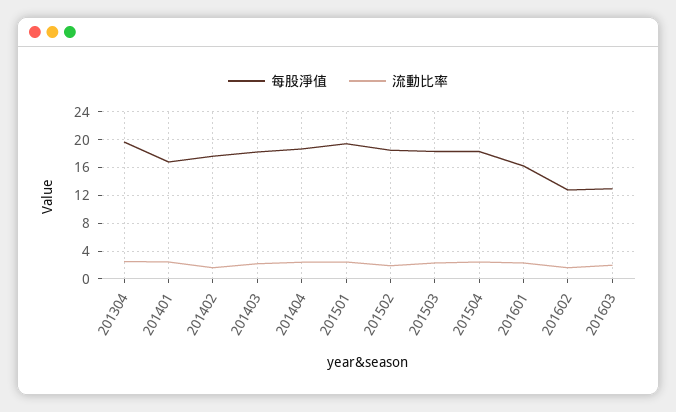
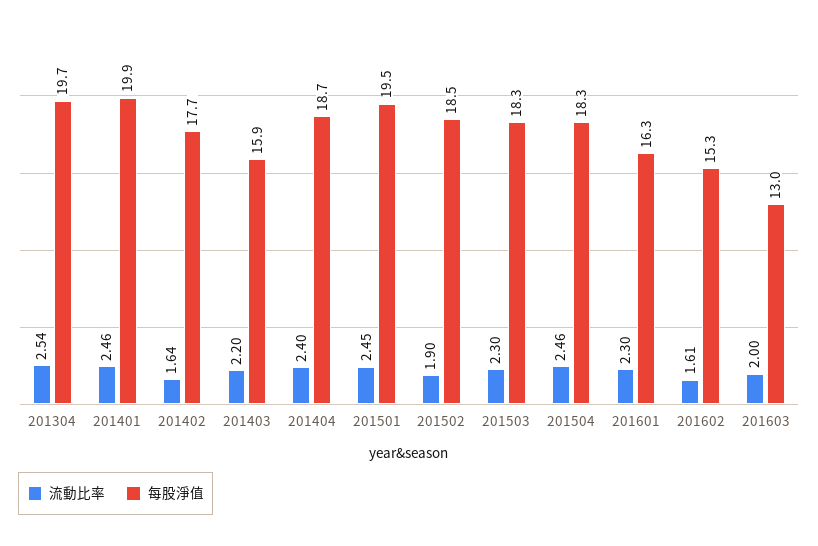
每股淨值, 201401: 17 -> 19.9
每股淨值, 201403: 18 -> 15.9
每股淨值, 201602: 13 -> 15.3

